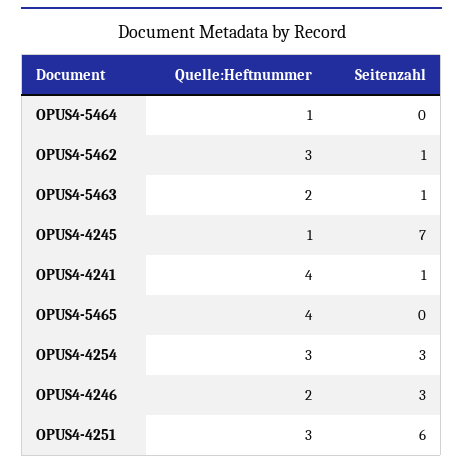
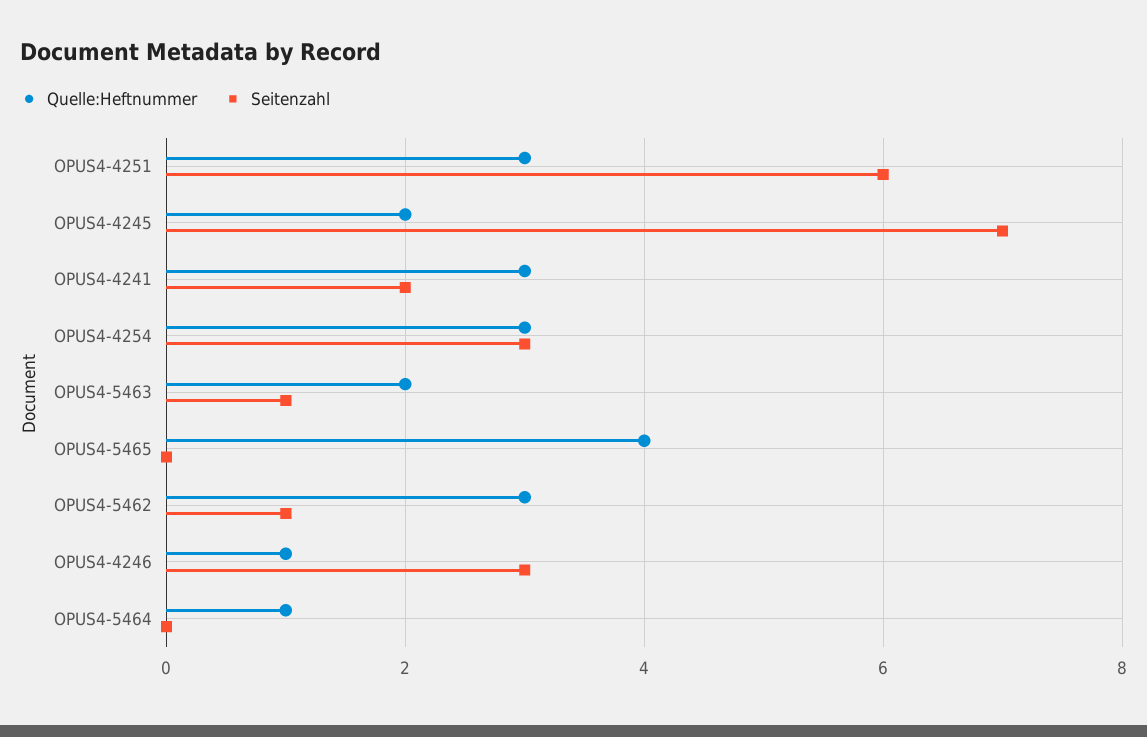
Quelle:Heftnummer, OPUS4-4245: 1 -> 2
Quelle:Heftnummer, OPUS4-4241: 4 -> 3
Seitenzahl, OPUS4-4241: 1 -> 2
Quelle:Heftnummer, OPUS4-4246: 2 -> 1

